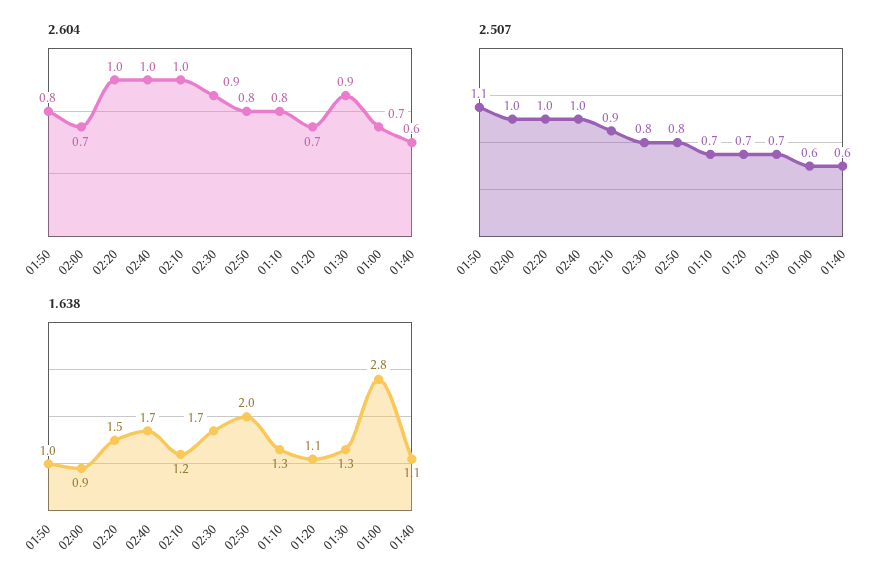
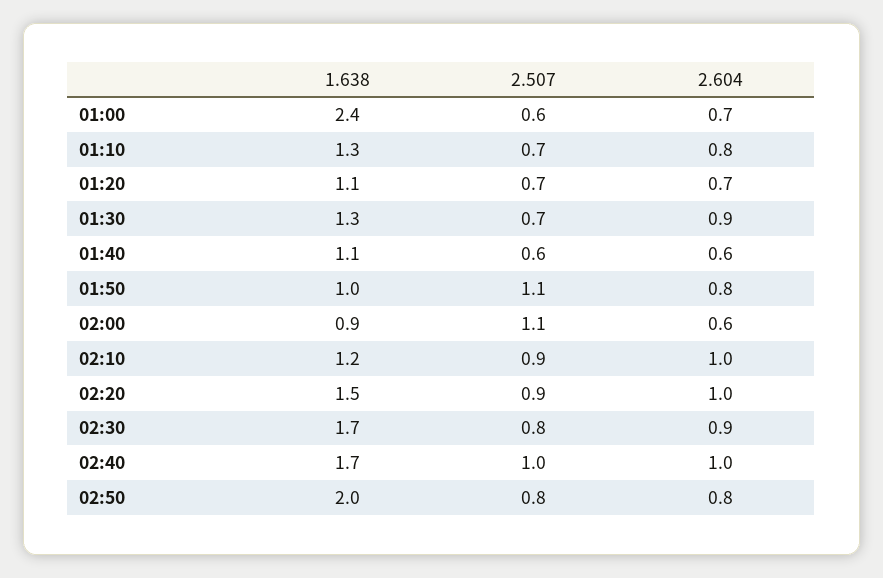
2.604, 02:00: 0.7 -> 0.6
2.507, 02:00: 1 -> 1.1
2.507, 02:20: 1 -> 0.9
1.638, 01:00: 2.8 -> 2.4

